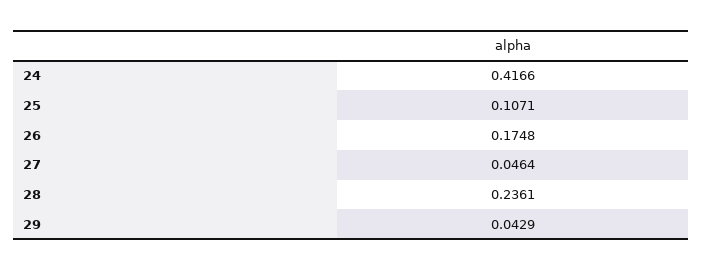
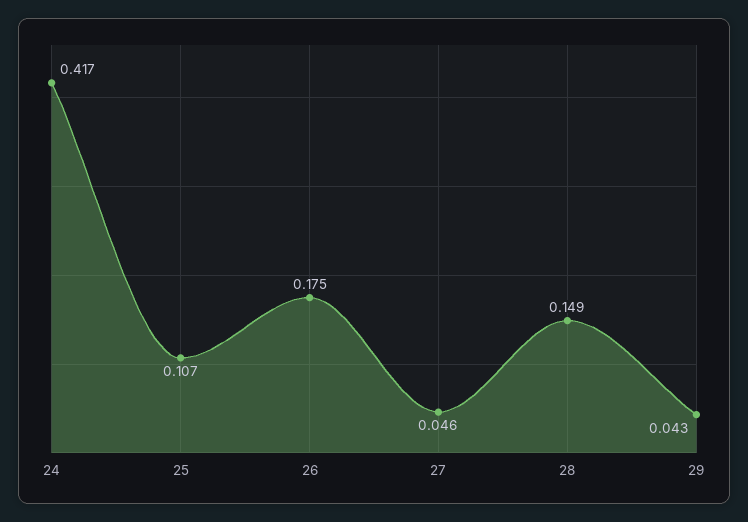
28: 0.2361 -> 0.149

